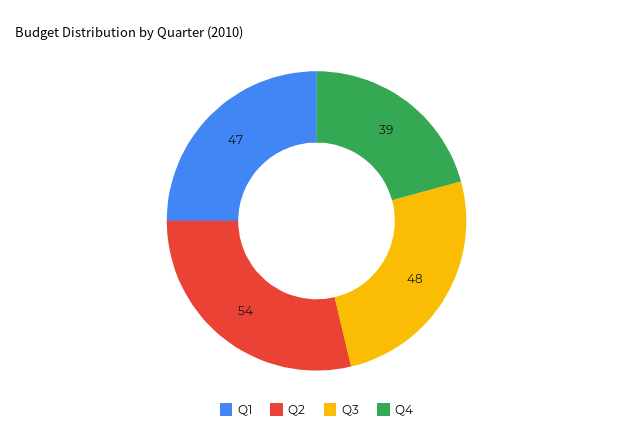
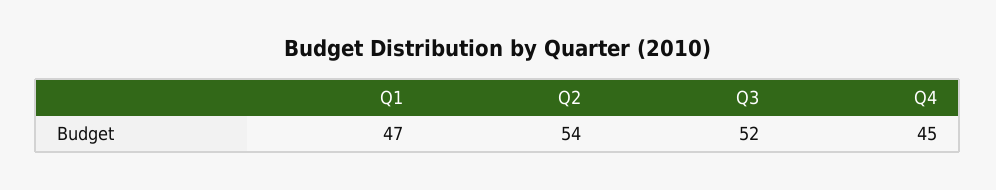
Q3: 48 -> 52
Q4: 39 -> 45

